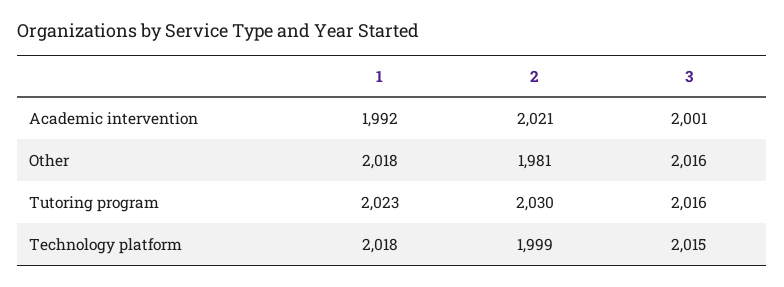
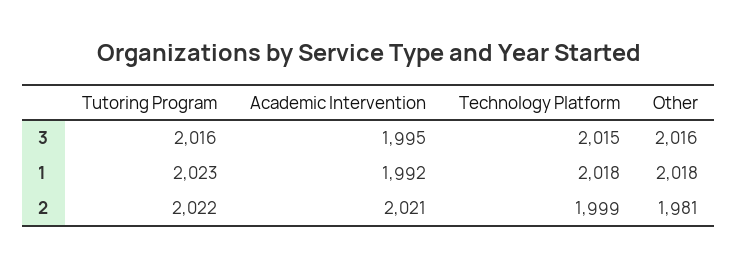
3, Academic intervention: 2001 -> 1995
2, Tutoring program: 2030 -> 2022

